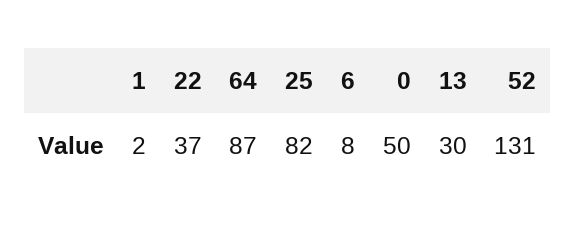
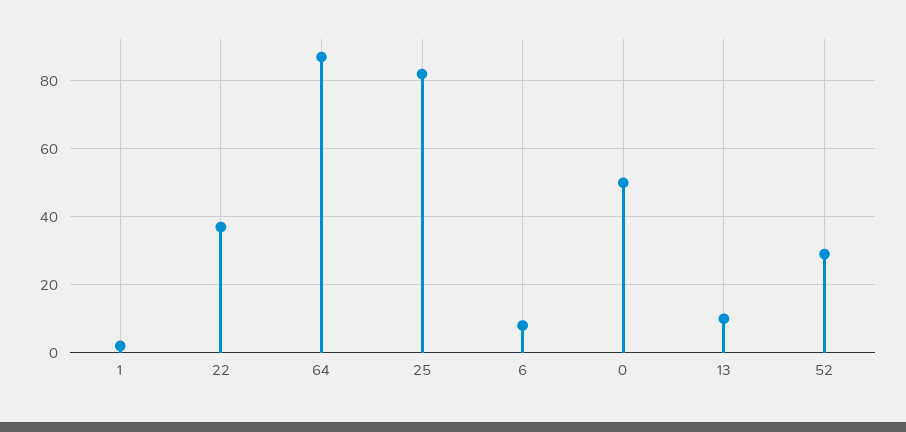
13: 30 -> 10
52: 131 -> 30

